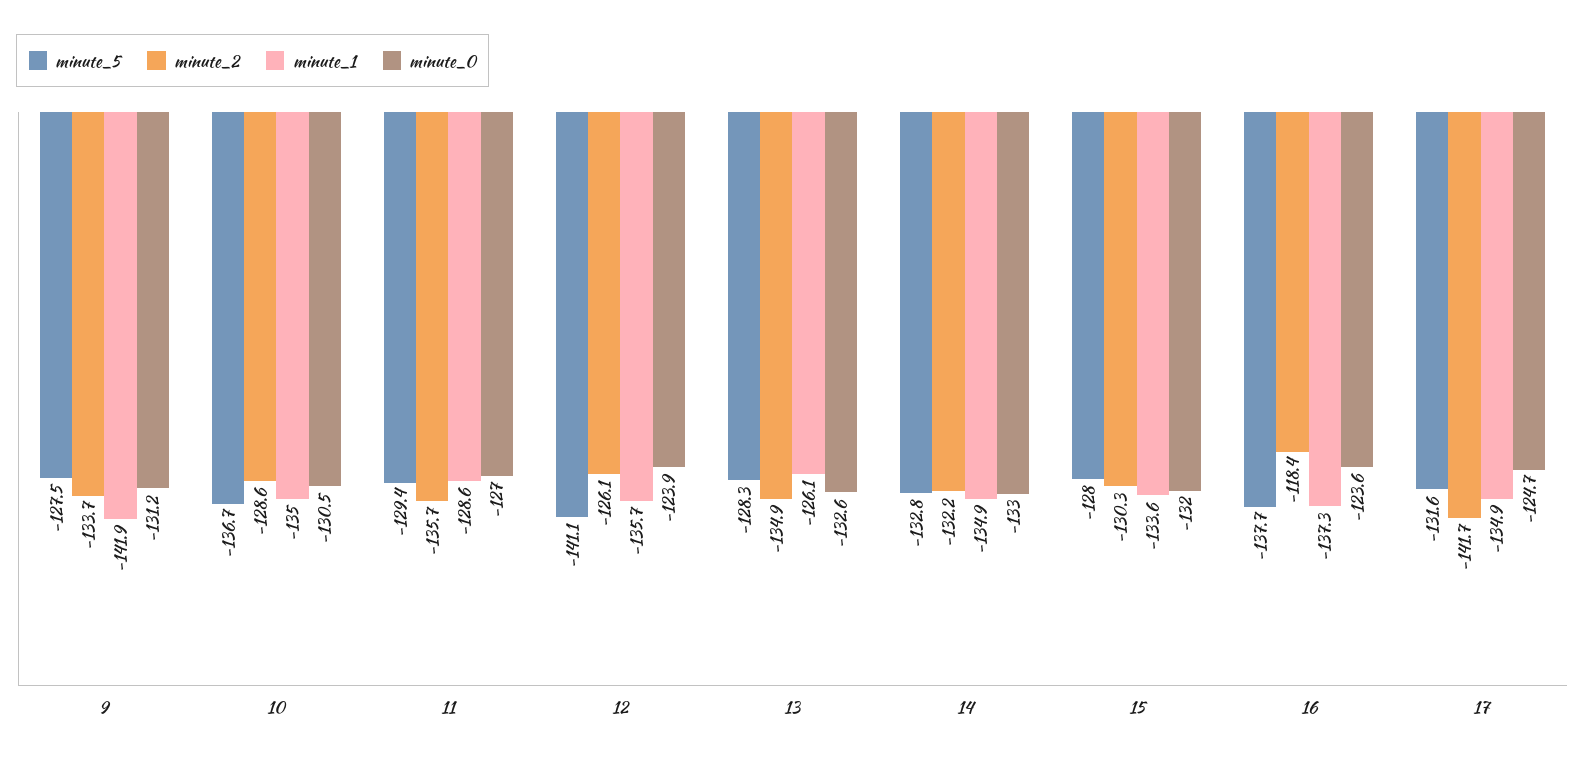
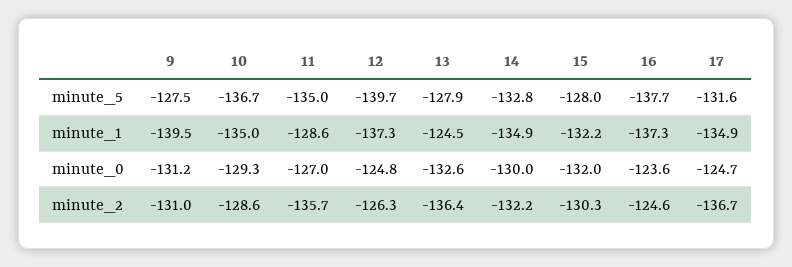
minute_2, 9: -133.7 -> -131
minute_1, 9: -141.9 -> -139.5
minute_0, 10: -130.5 -> -129.3
minute_5, 11: -129.4 -> -135
minute_5, 12: -141.1 -> -139.7
minute_2, 12: -126.1 -> -126.3
minute_1, 12: -135.7 -> -137.3
minute_0, 12: -123.9 -> -124.8
minute_5, 13: -128.3 -> -127.9
minute_2, 13: -134.9 -> -136.4
minute_1, 13: -126.1 -> -124.5
minute_0, 14: -133 -> -130
minute_1, 15: -133.6 -> -132.2
minute_2, 16: -118.4 -> -124.6
minute_2, 17: -141.7 -> -136.7

